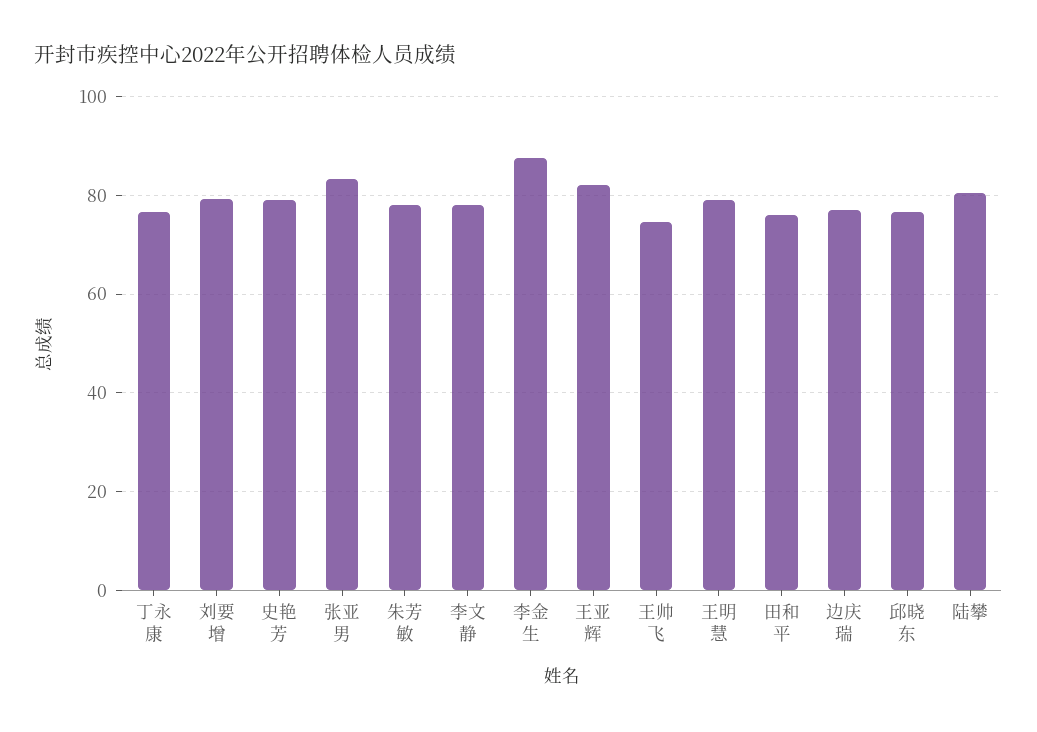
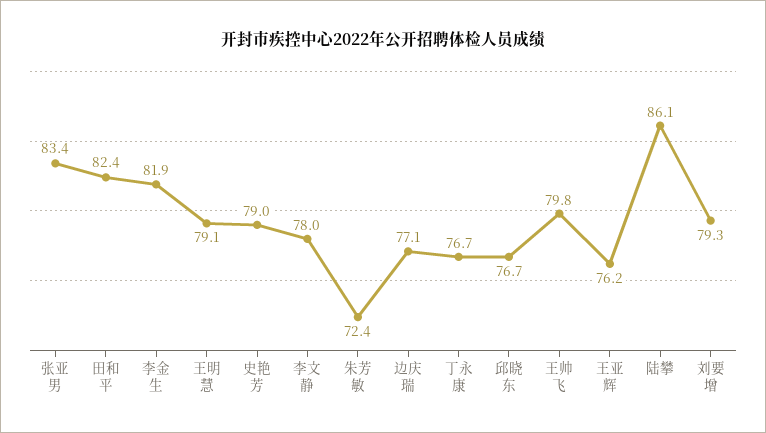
朱芳敏: 78 -> 72.4
李金生: 88 -> 81.9
王亚辉: 82 -> 76.2
王帅飞: 74 -> 79.8
田和平: 76 -> 82.4
陆攀: 80 -> 86.1

